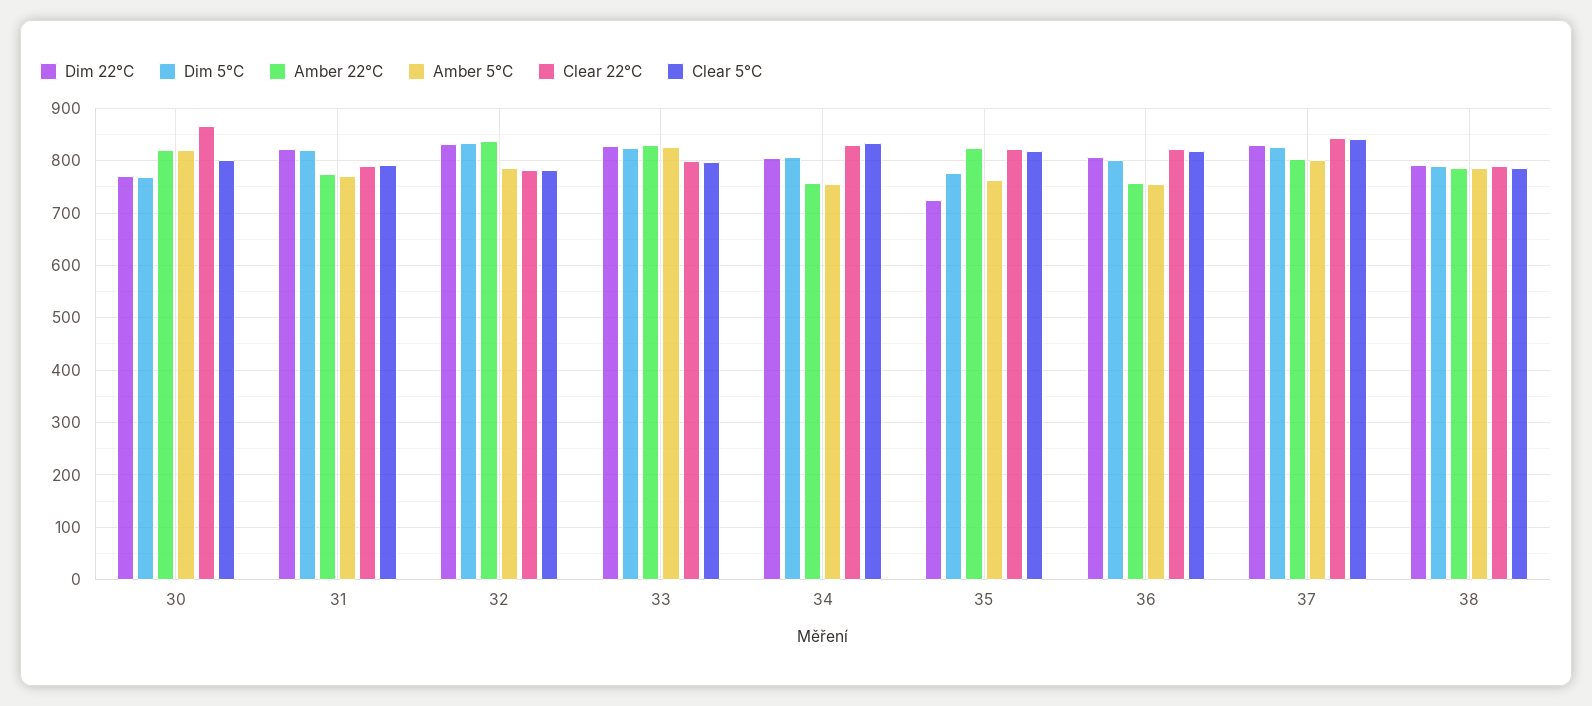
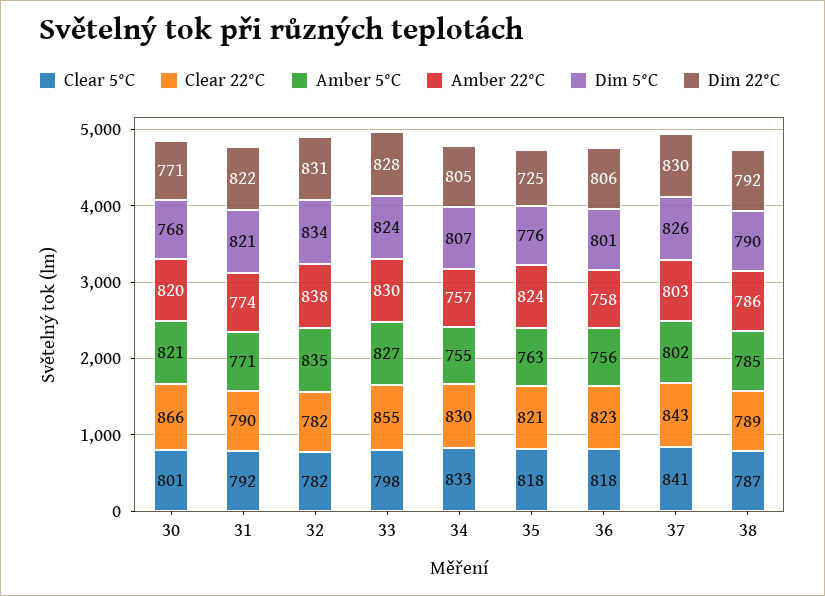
Amber 5°C, 32: 780 -> 835
Clear 22°C, 33: 800 -> 855

